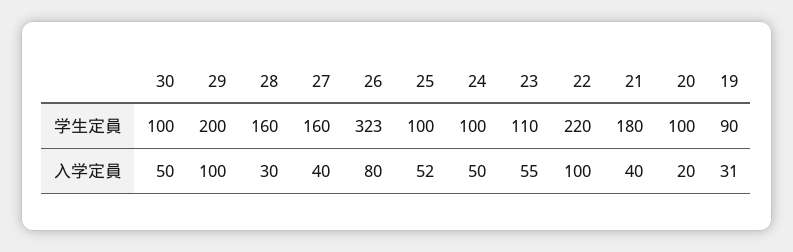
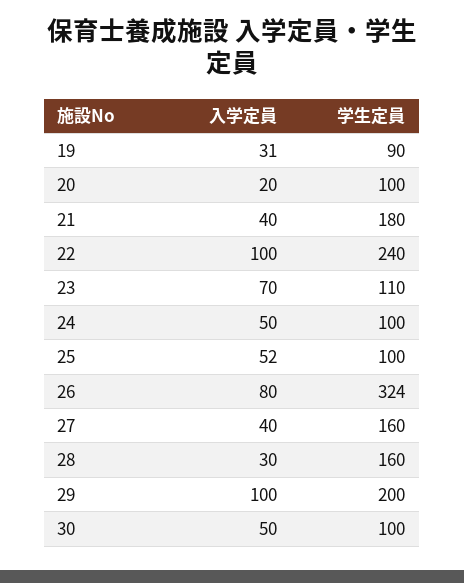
26, 学生定員: 323 -> 324
22, 学生定員: 220 -> 240
23, 入学定員: 55 -> 70

